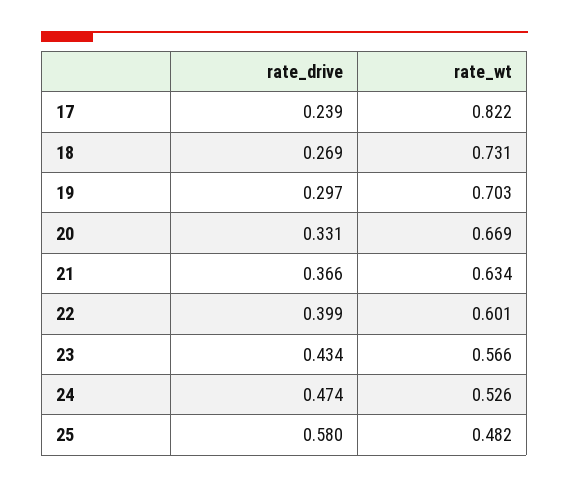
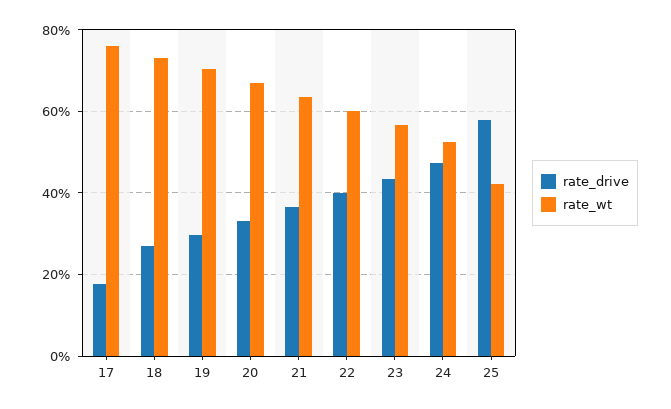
rate_drive, 17: 0.239 -> 0.18
rate_wt, 17: 0.822 -> 0.76
rate_wt, 25: 0.482 -> 0.42

